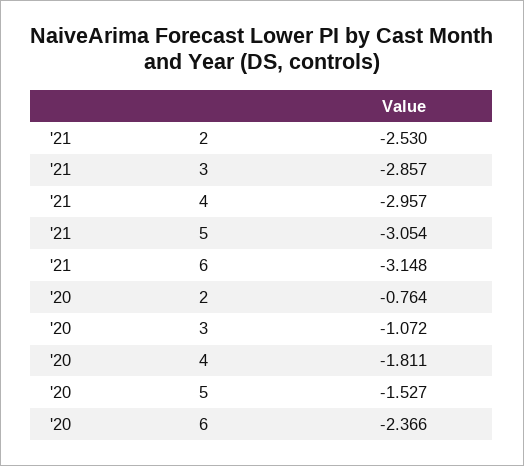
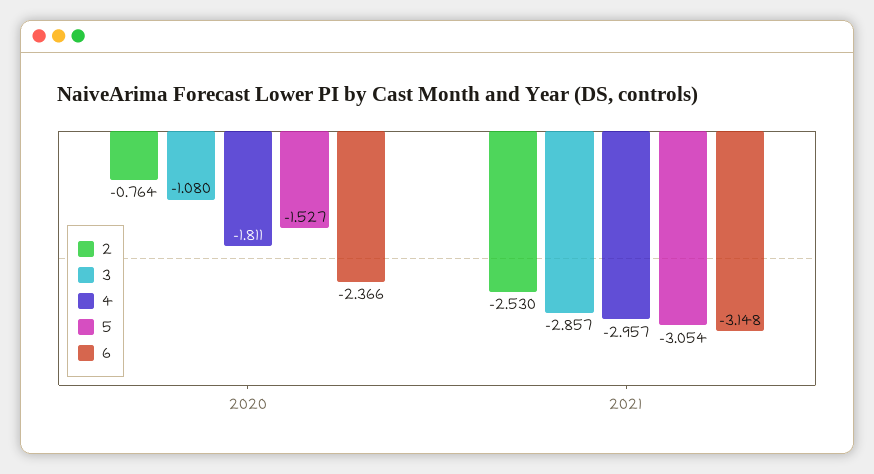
3, '20: -1.072 -> -1.08

